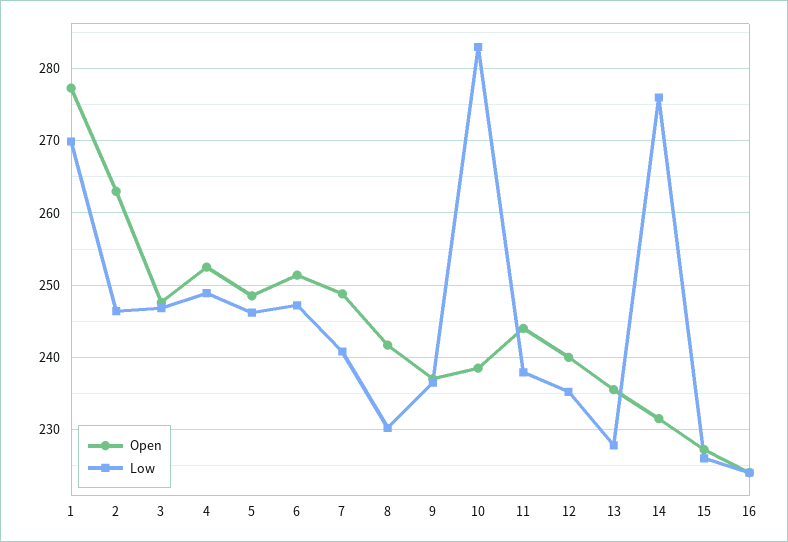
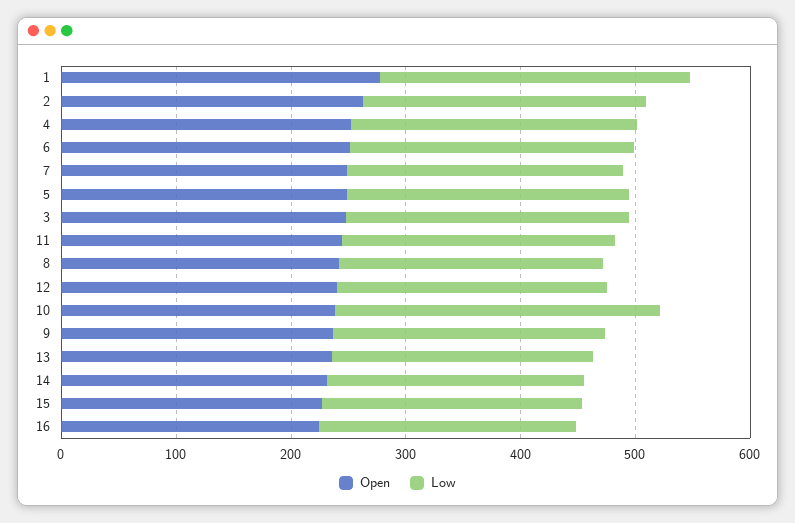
Low, 14: 276 -> 220

